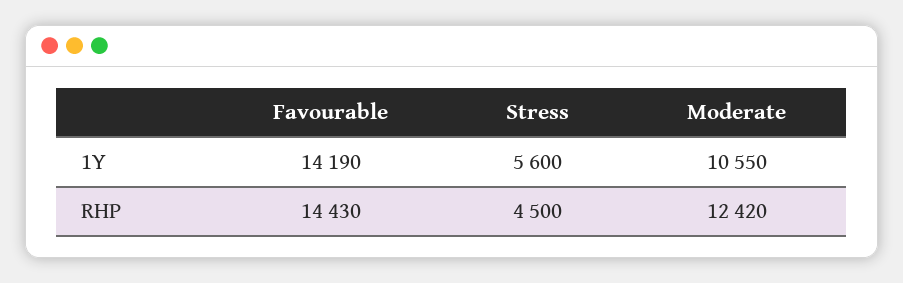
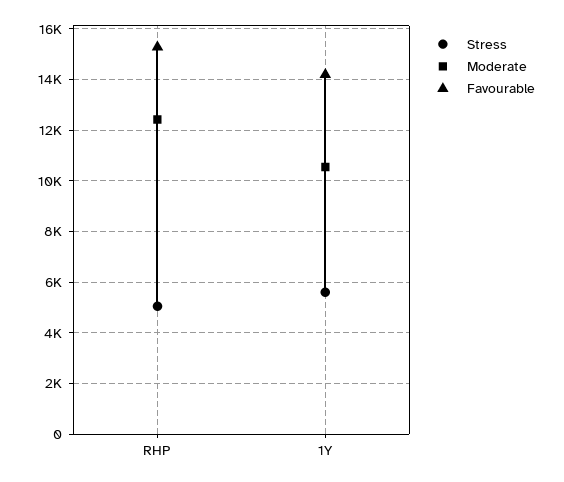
Favourable, RHP: 14430 -> 15250
Stress, RHP: 4500 -> 5000

